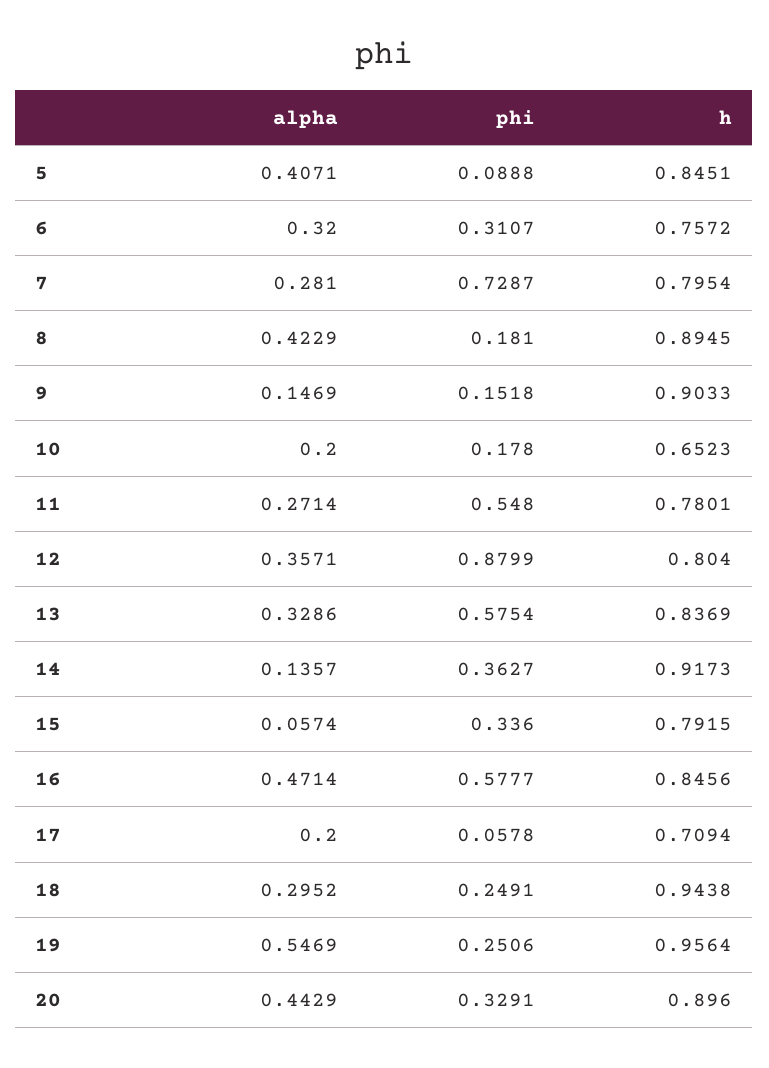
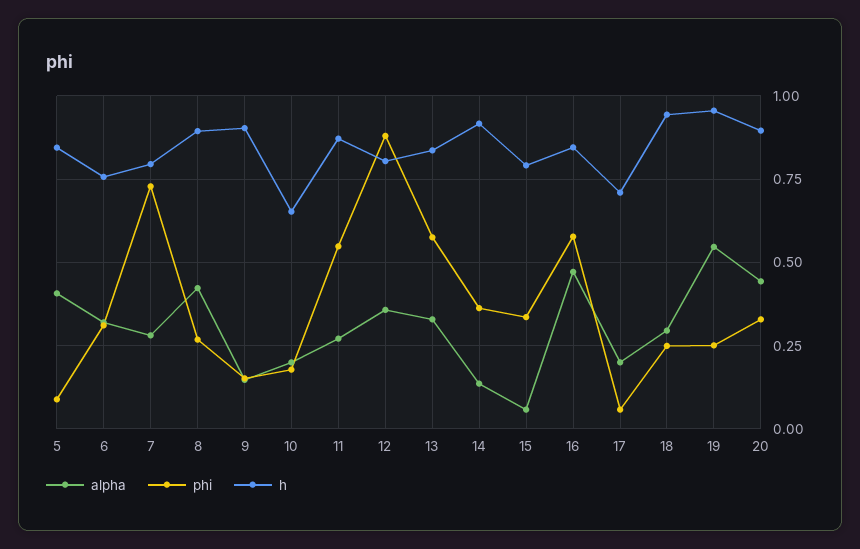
phi, 8: 0.181 -> 0.275
h, 11: 0.7801 -> 0.875

